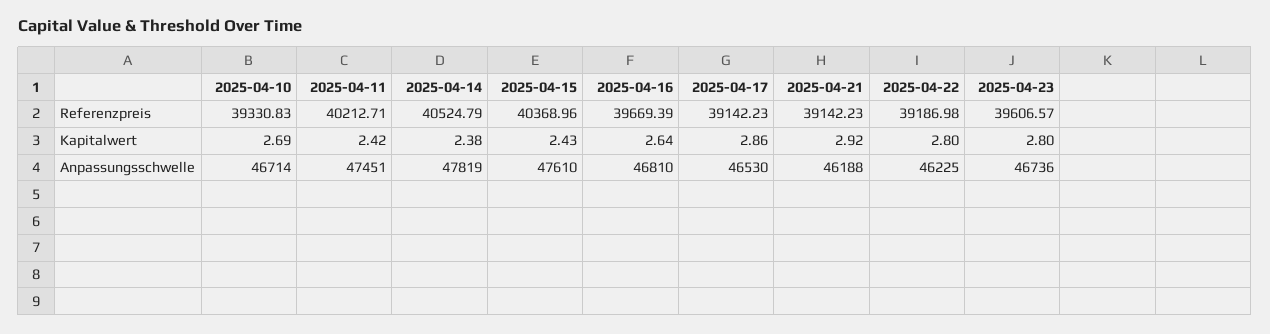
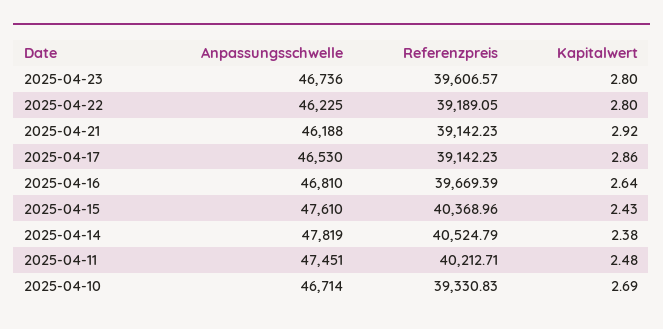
2025-04-22, Referenzpreis: 39186.98 -> 39189.05
2025-04-11, Kapitalwert: 2.42 -> 2.48

